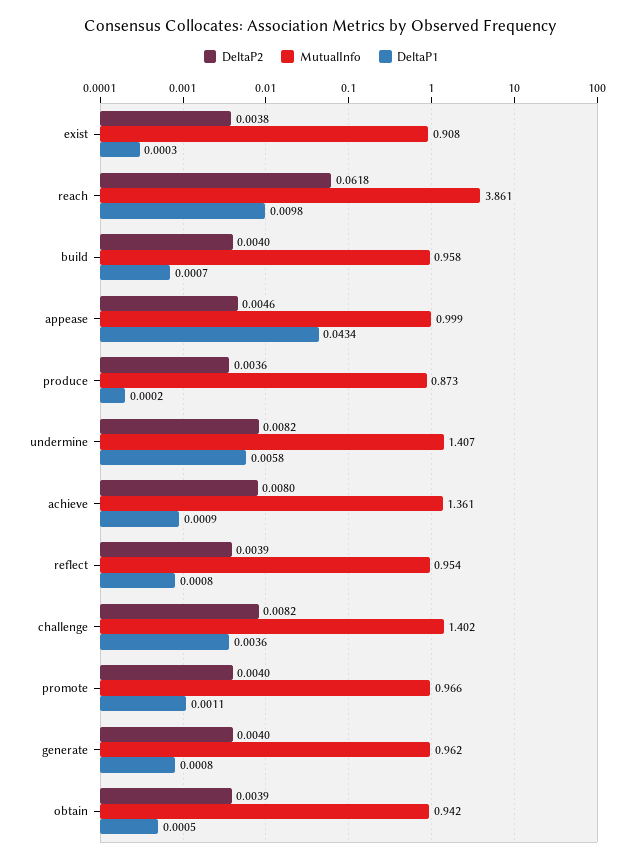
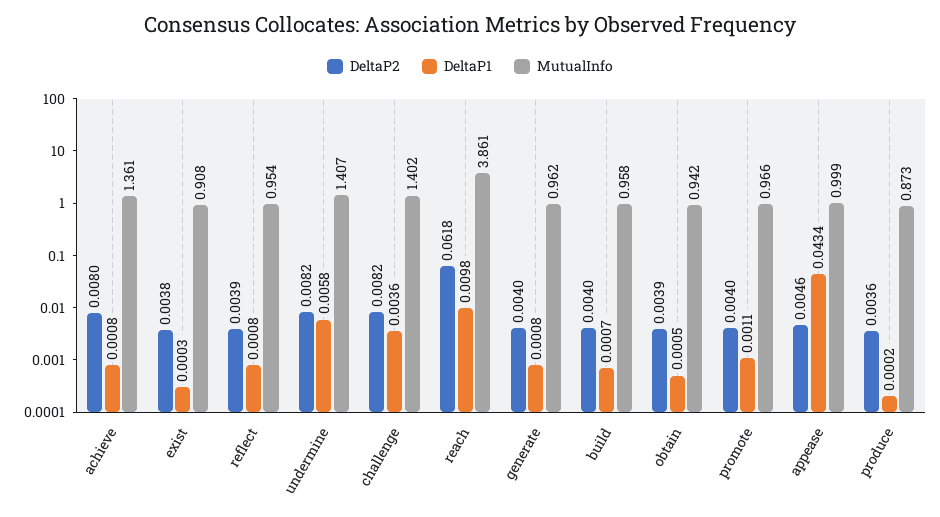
DeltaP1, achieve: 0.0009 -> 0.0008

